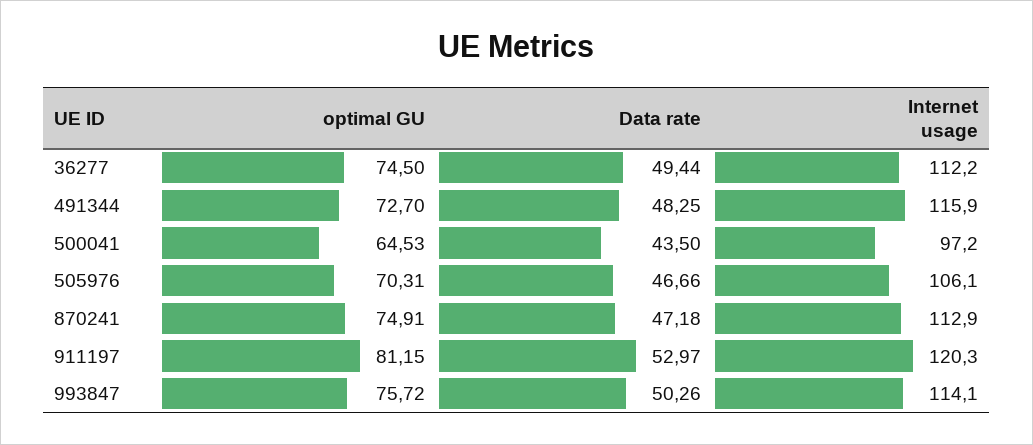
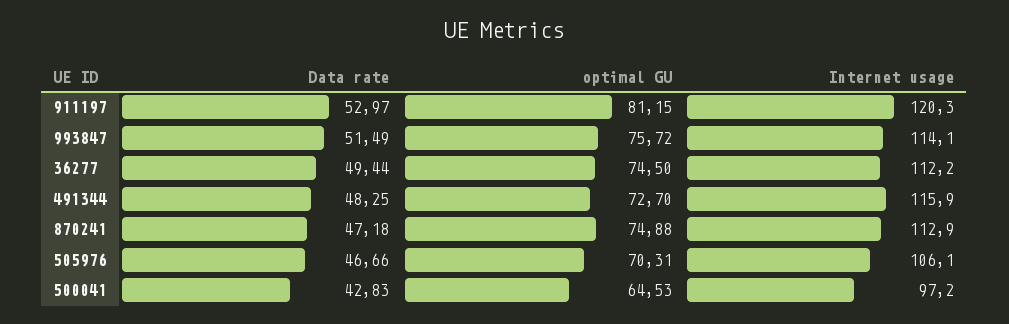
Data rate, 500041: 43.5 -> 42.83
optimal GU, 870241: 74.91 -> 74.88
Data rate, 993847: 50.26 -> 51.49

